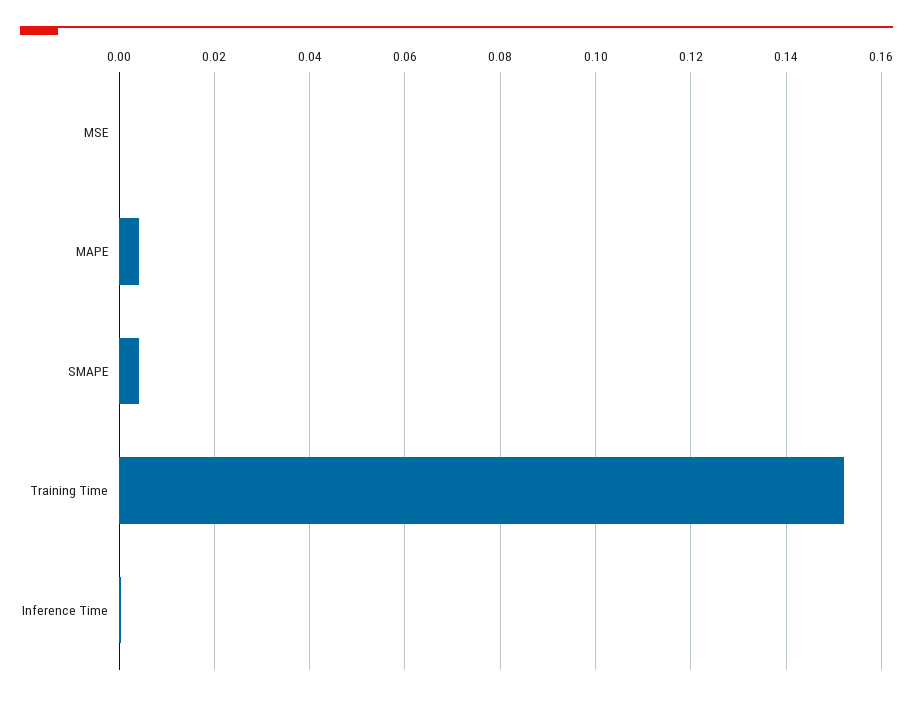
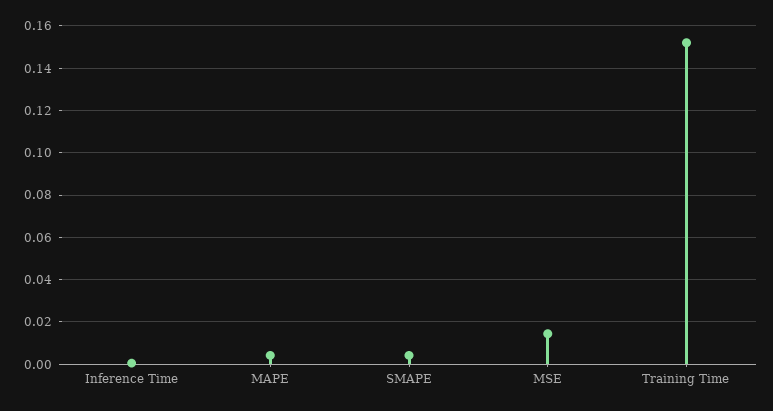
MSE: 0 -> 0.015

